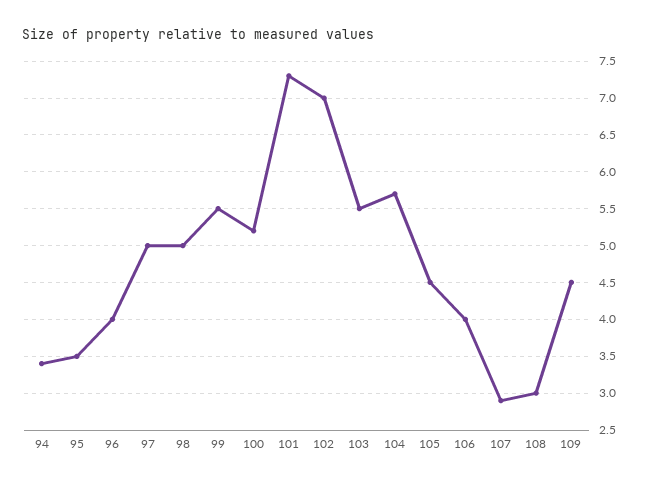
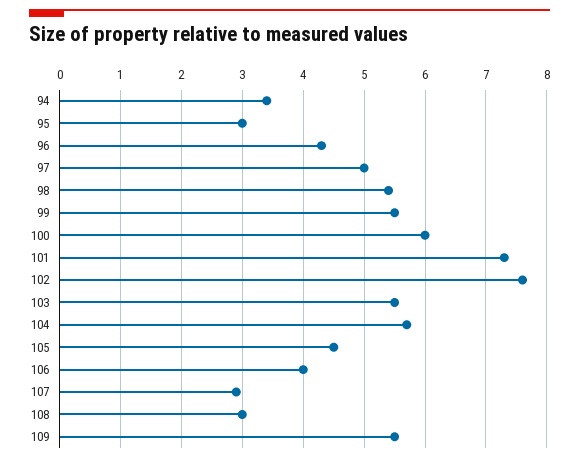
95: 3.5 -> 3
96: 4 -> 4.3
98: 5 -> 5.4
100: 5.2 -> 6
102: 7 -> 7.6
109: 4.5 -> 5.5

